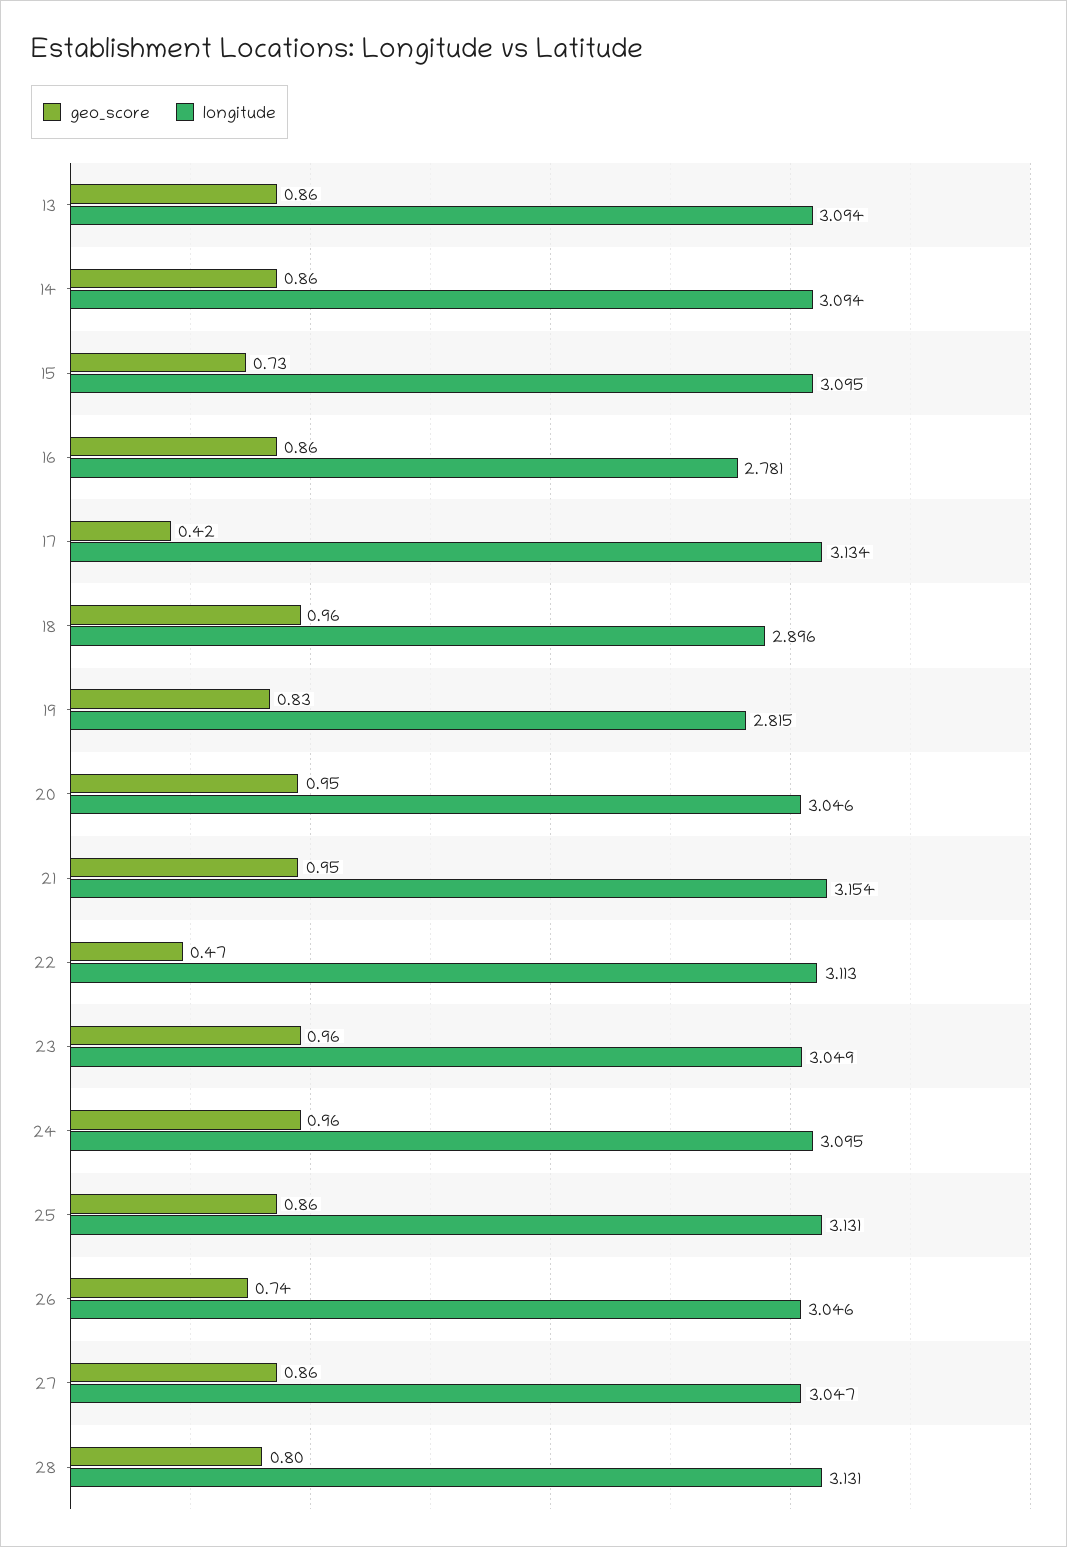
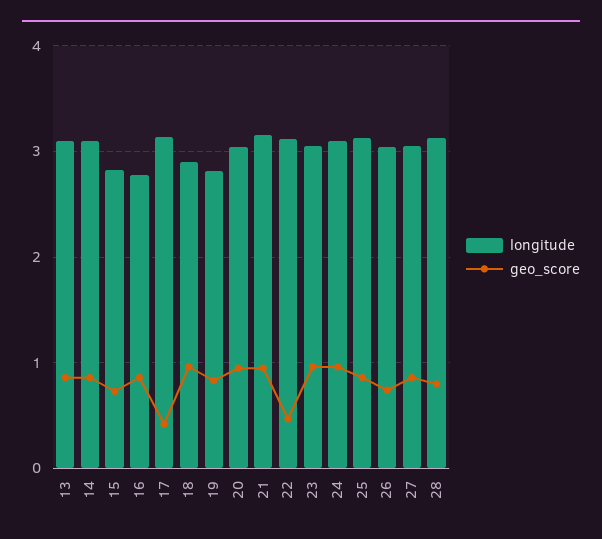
longitude, 15: 3.095 -> 2.8

